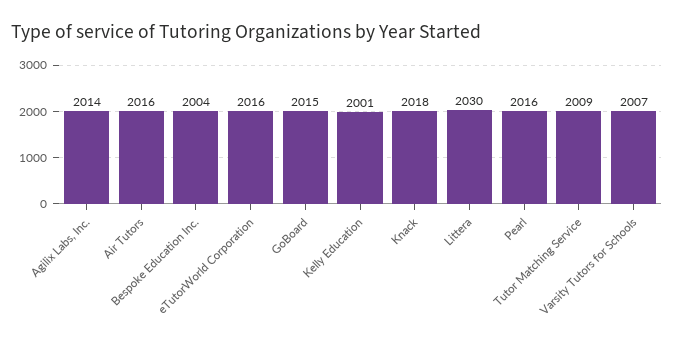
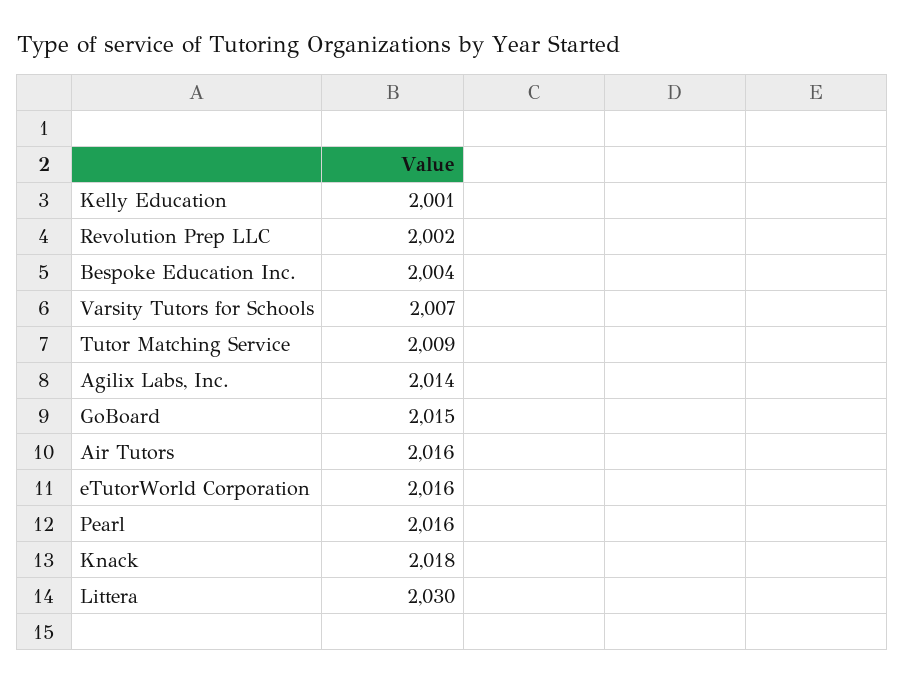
Revolution Prep LLC: none -> 2002

